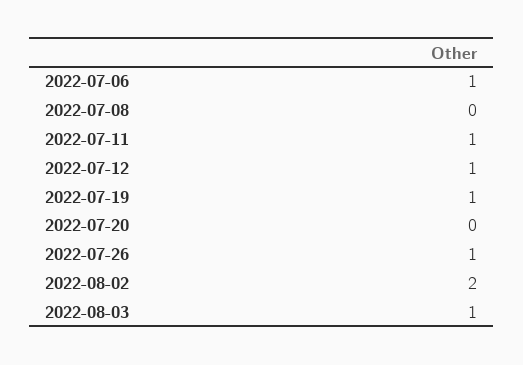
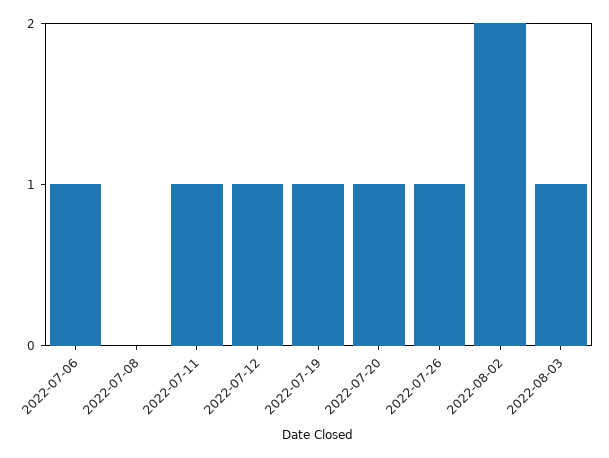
2022-07-20: 0 -> 1

